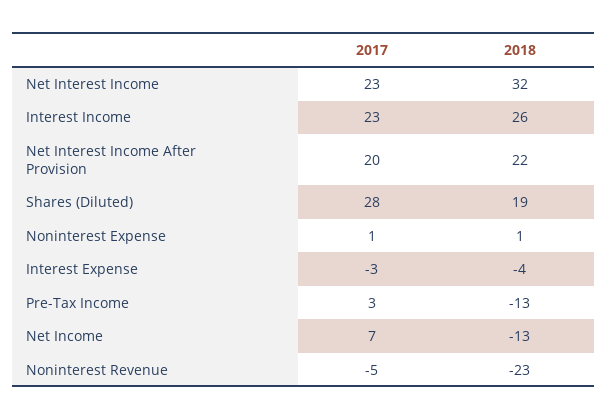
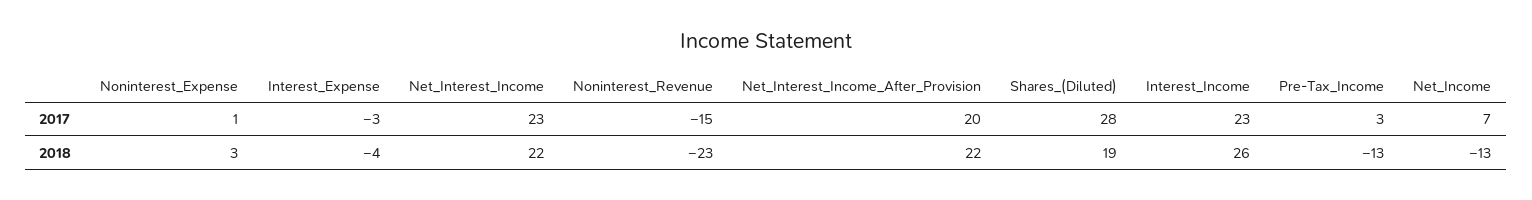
2018, Net Interest Income: 32 -> 22
2018, Noninterest Expense: 1 -> 3
2017, Noninterest Revenue: -5 -> -15

